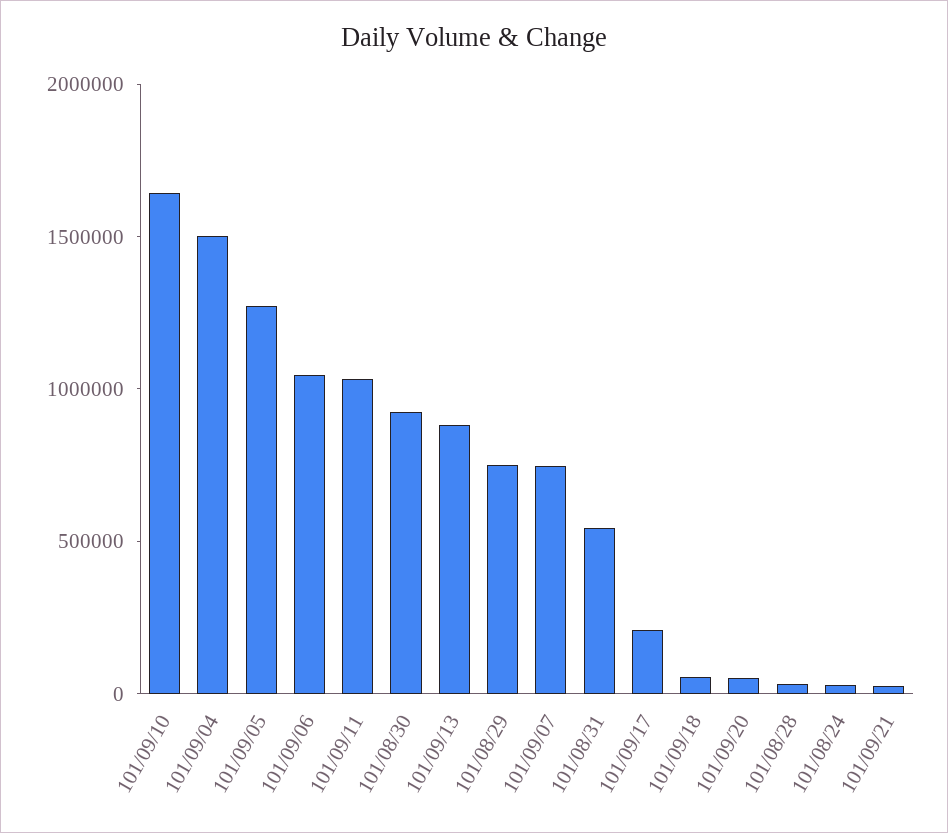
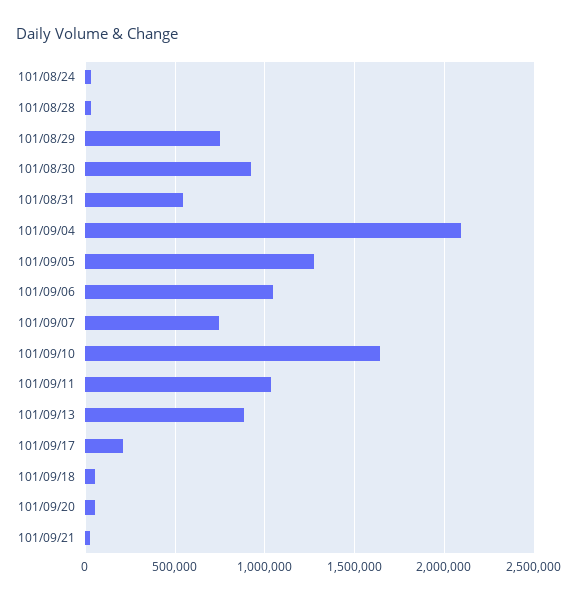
101/09/04: 1500000 -> 2100000

